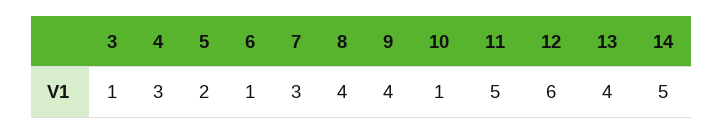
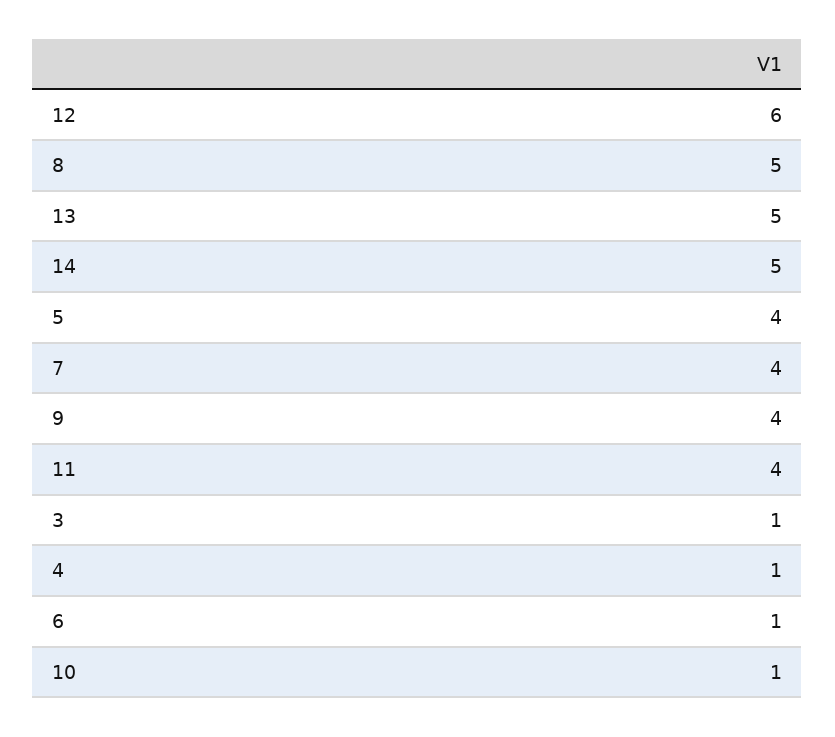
4: 3 -> 1
5: 2 -> 4
7: 3 -> 4
8: 4 -> 5
11: 5 -> 4
13: 4 -> 5

